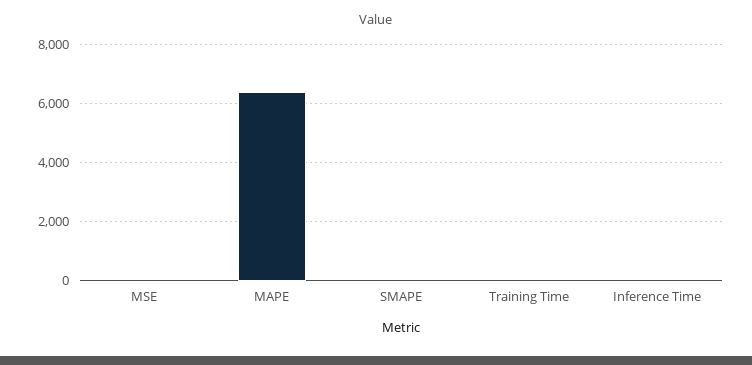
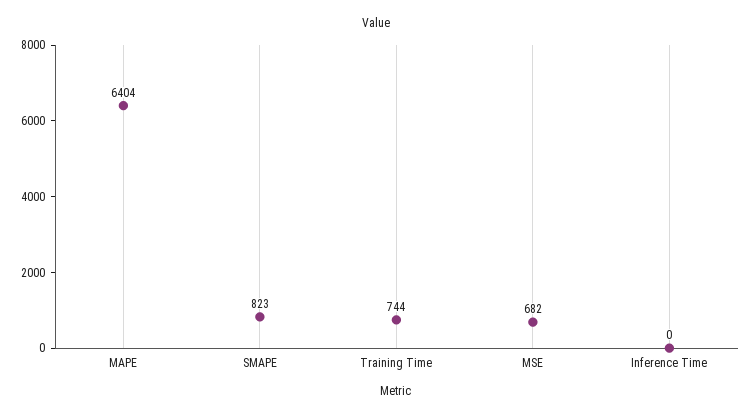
MSE: 0 -> 682
SMAPE: 0 -> 823
Training Time: 0 -> 744

